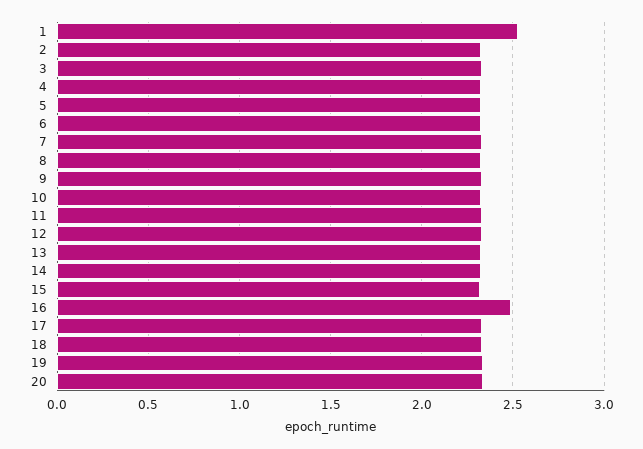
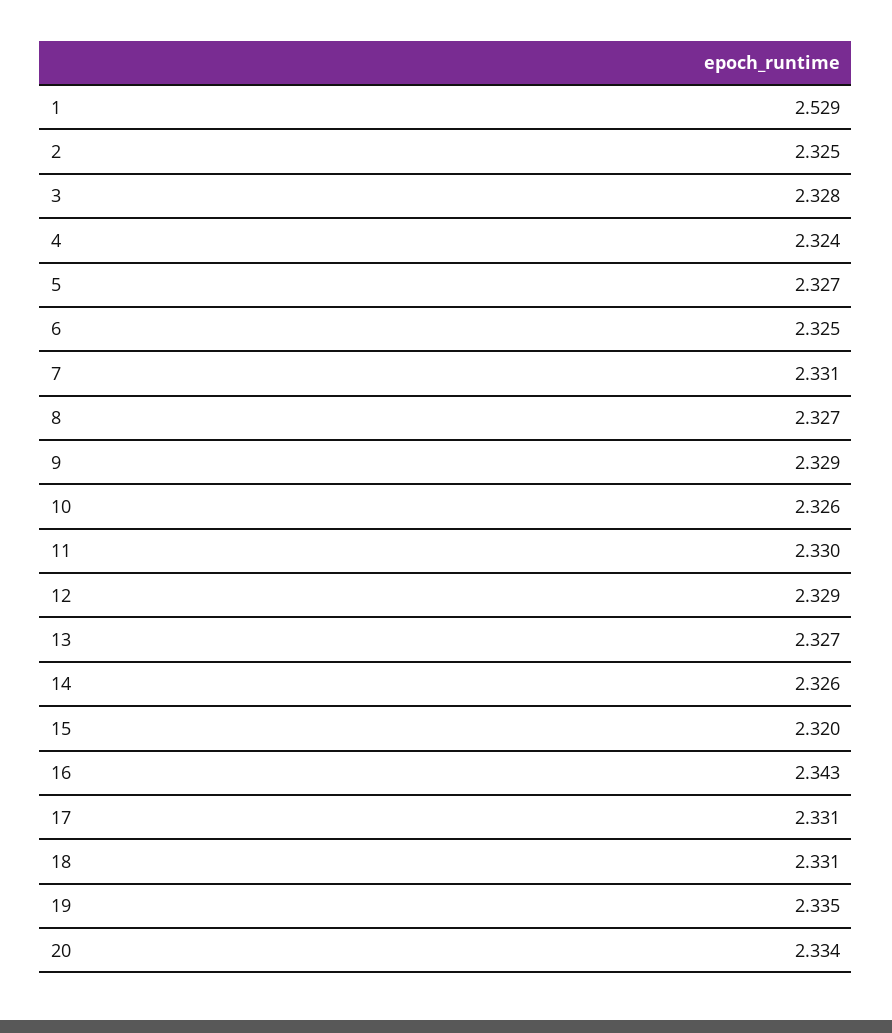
16: 2.5 -> 2.343

